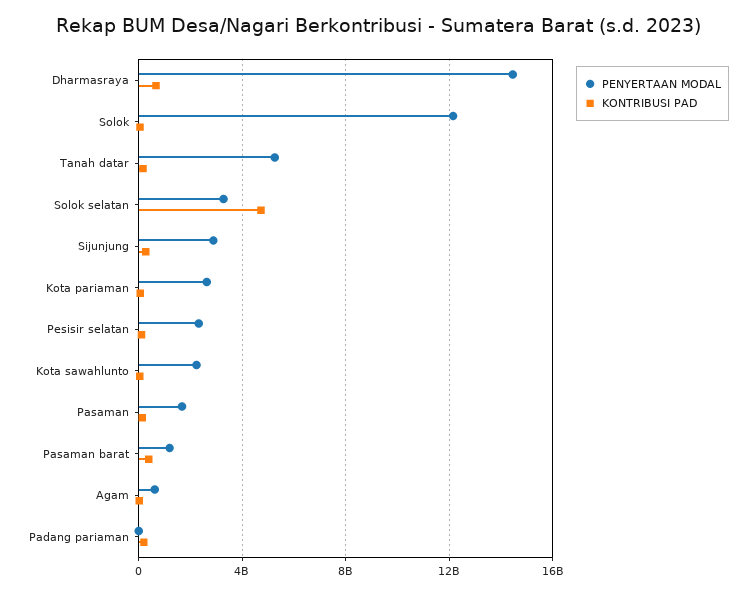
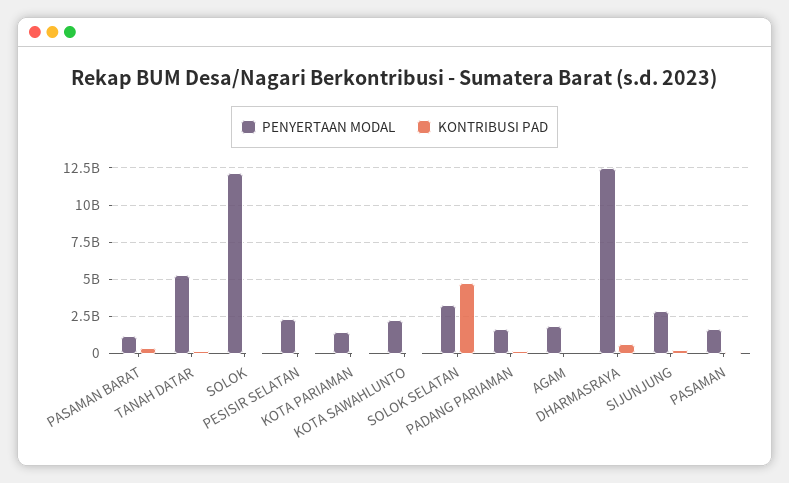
PENYERTAAN MODAL, Dharmasraya: 14500000000 -> 12500000000
PENYERTAAN MODAL, Kota pariaman: 2500000000 -> 1500000000
PENYERTAAN MODAL, Agam: 500000000 -> 2000000000
PENYERTAAN MODAL, Padang pariaman: 0 -> 1500000000

